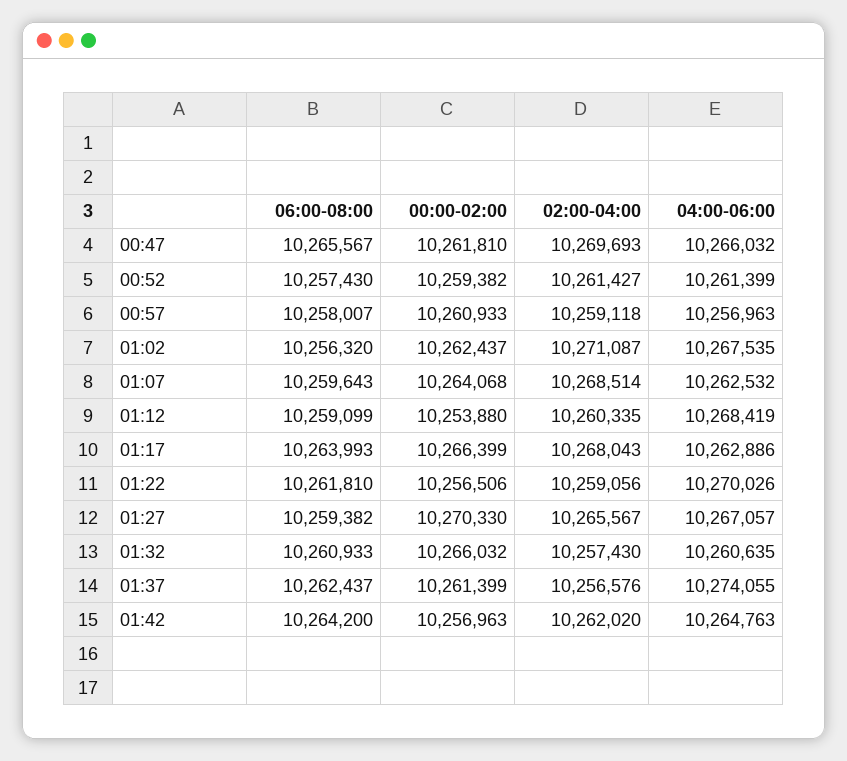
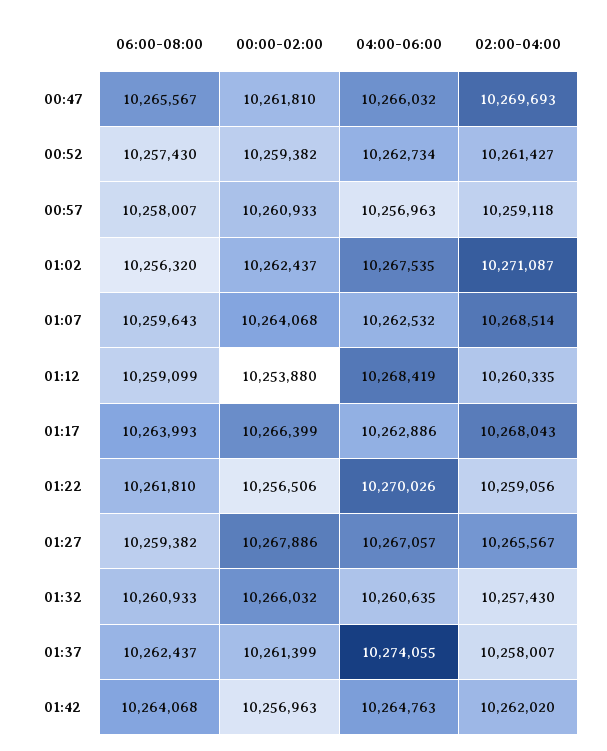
04:00-06:00, 00:52: 10261399 -> 10262734
00:00-02:00, 01:27: 10270330 -> 10267886
02:00-04:00, 01:37: 10256576 -> 10258007
06:00-08:00, 01:42: 10264200 -> 10264068

